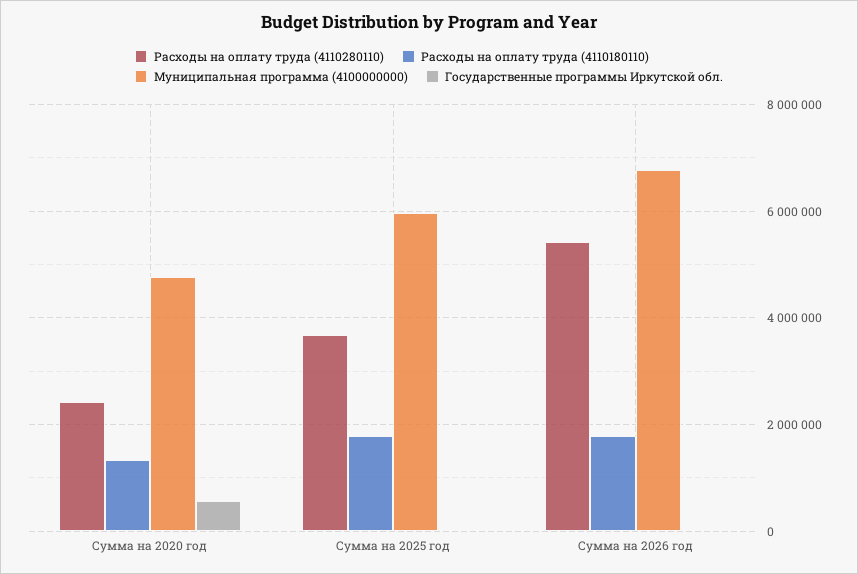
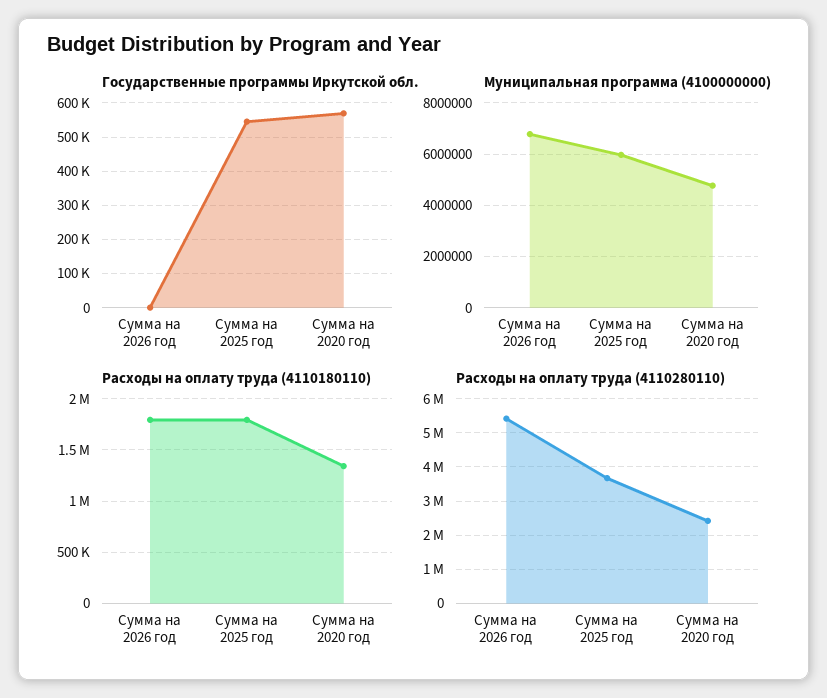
Государственные программы Иркутской обл., Сумма на 2025 год: 0 -> 540000

